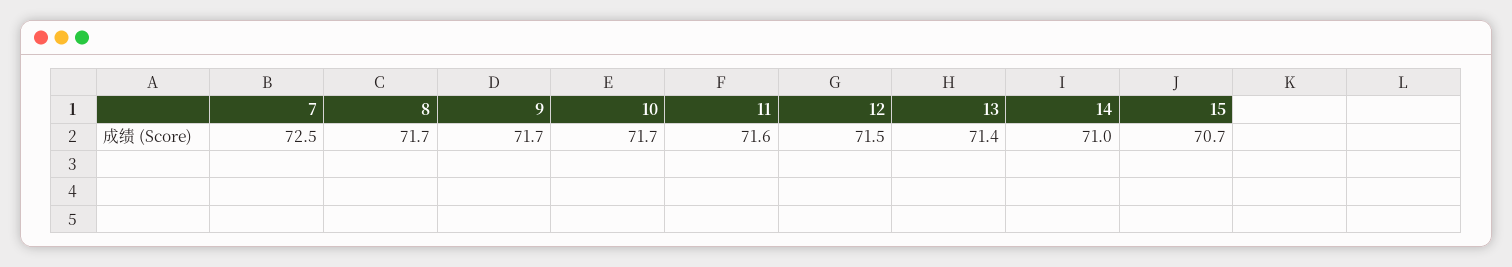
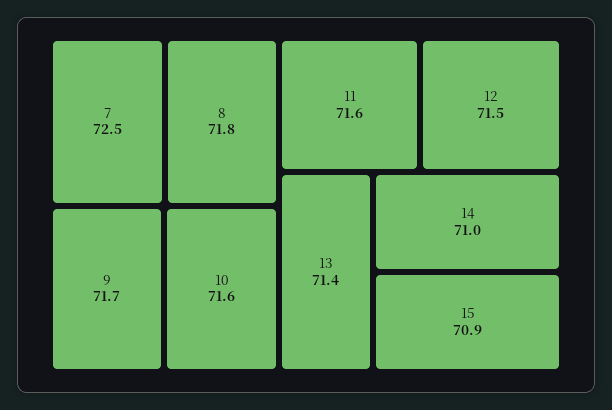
8: 71.7 -> 71.8
10: 71.7 -> 71.6
15: 70.7 -> 70.9

